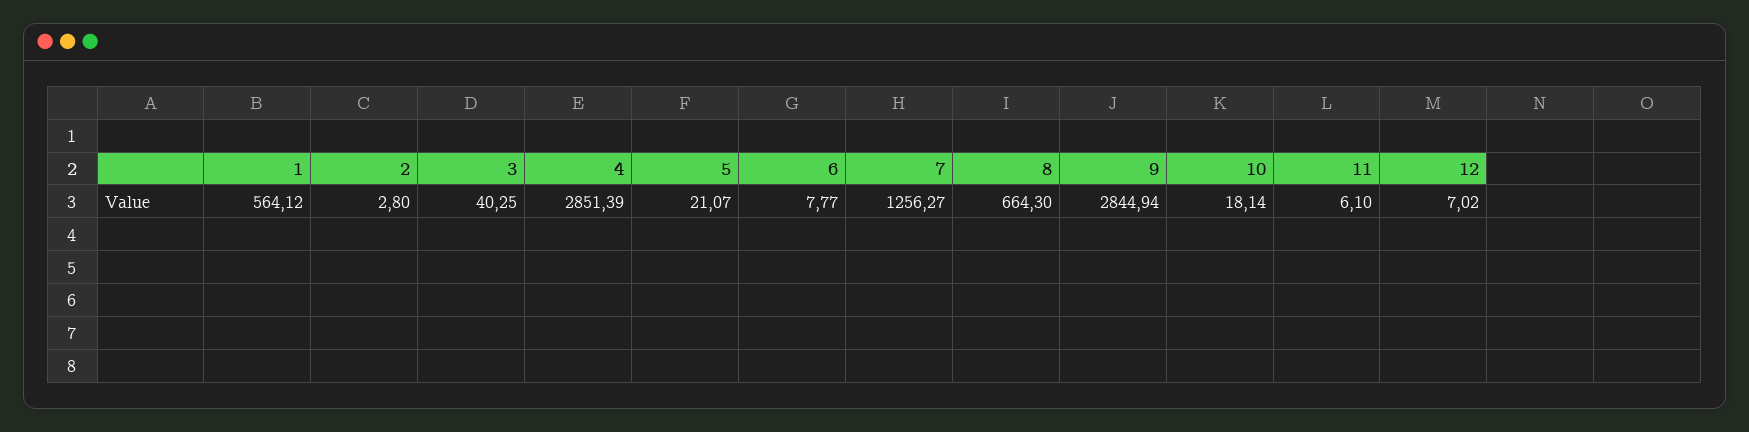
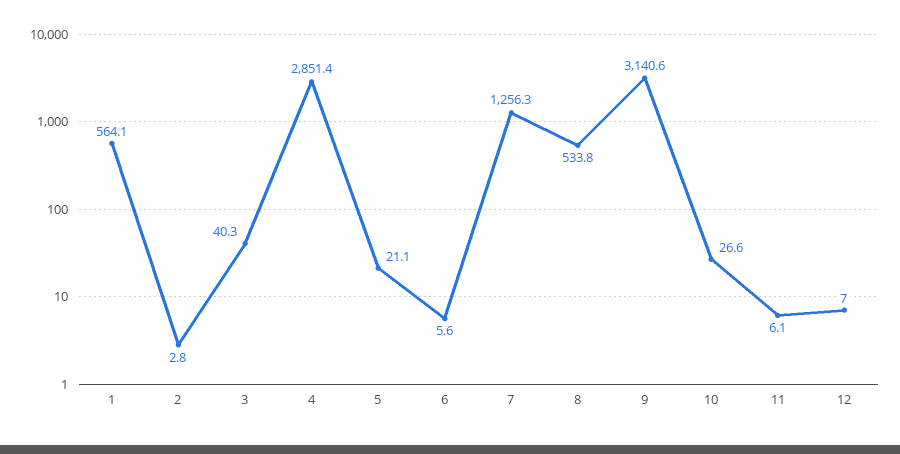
6: 7.77 -> 5.6
8: 664.3 -> 533.8
9: 2844.94 -> 3140.6
10: 18.14 -> 26.6

